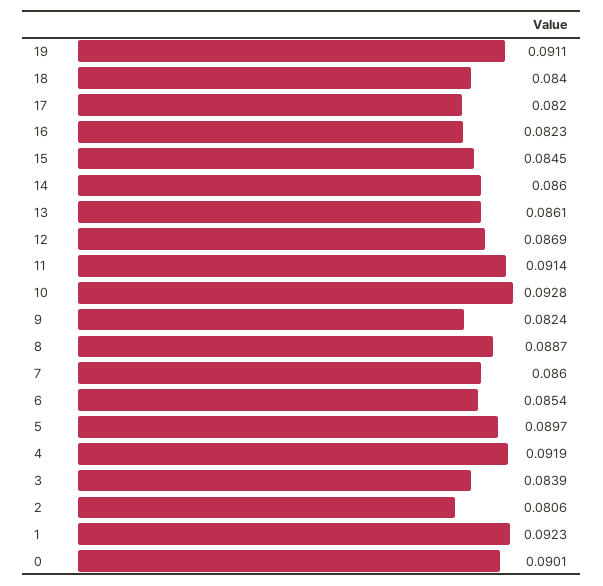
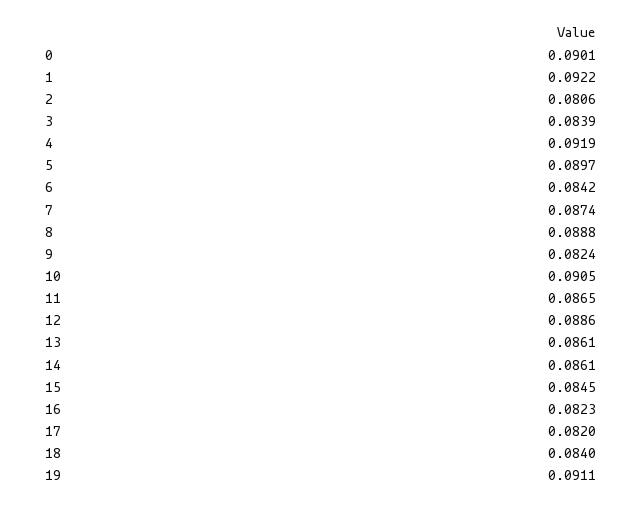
14: 0.086 -> 0.0861
12: 0.0869 -> 0.0886
11: 0.0914 -> 0.0865
10: 0.0928 -> 0.0905
8: 0.0887 -> 0.0888
7: 0.086 -> 0.0874
6: 0.0854 -> 0.0842
1: 0.0923 -> 0.0922

